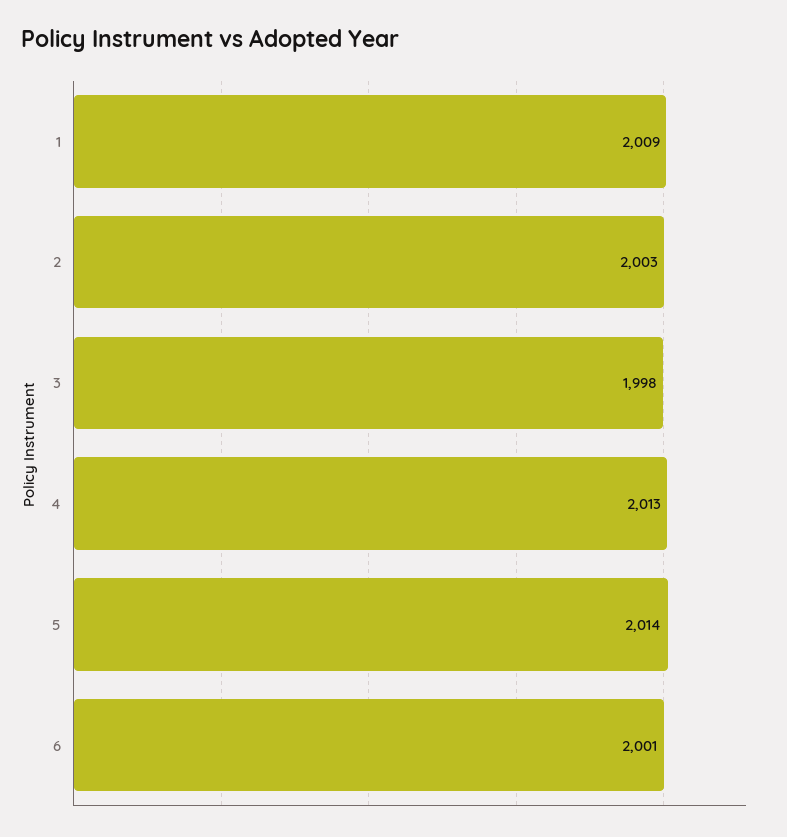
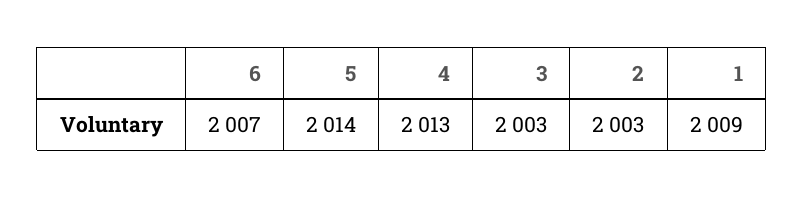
3: 1998 -> 2003
6: 2001 -> 2007

